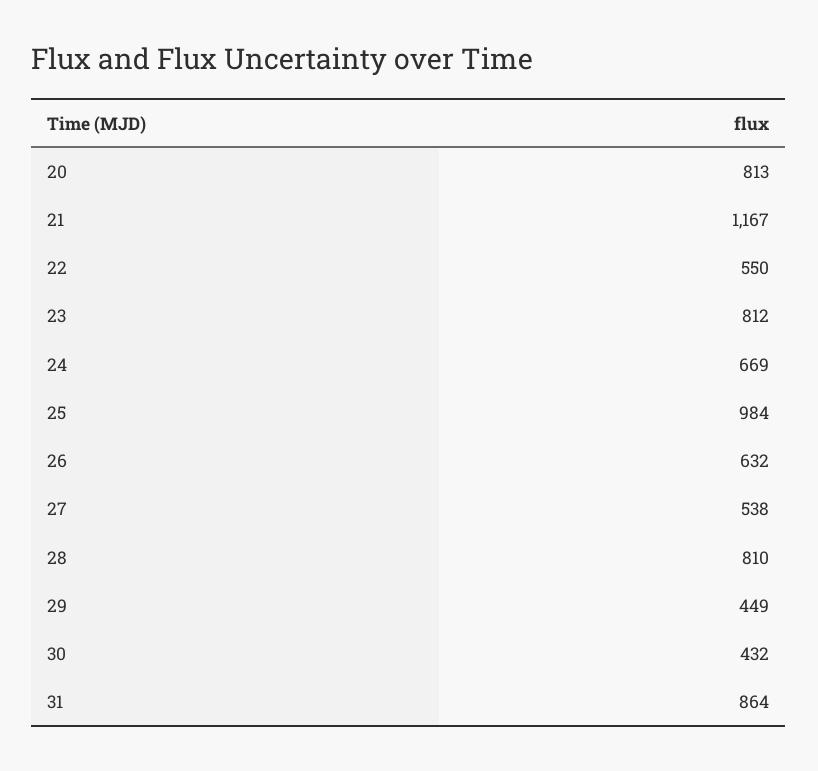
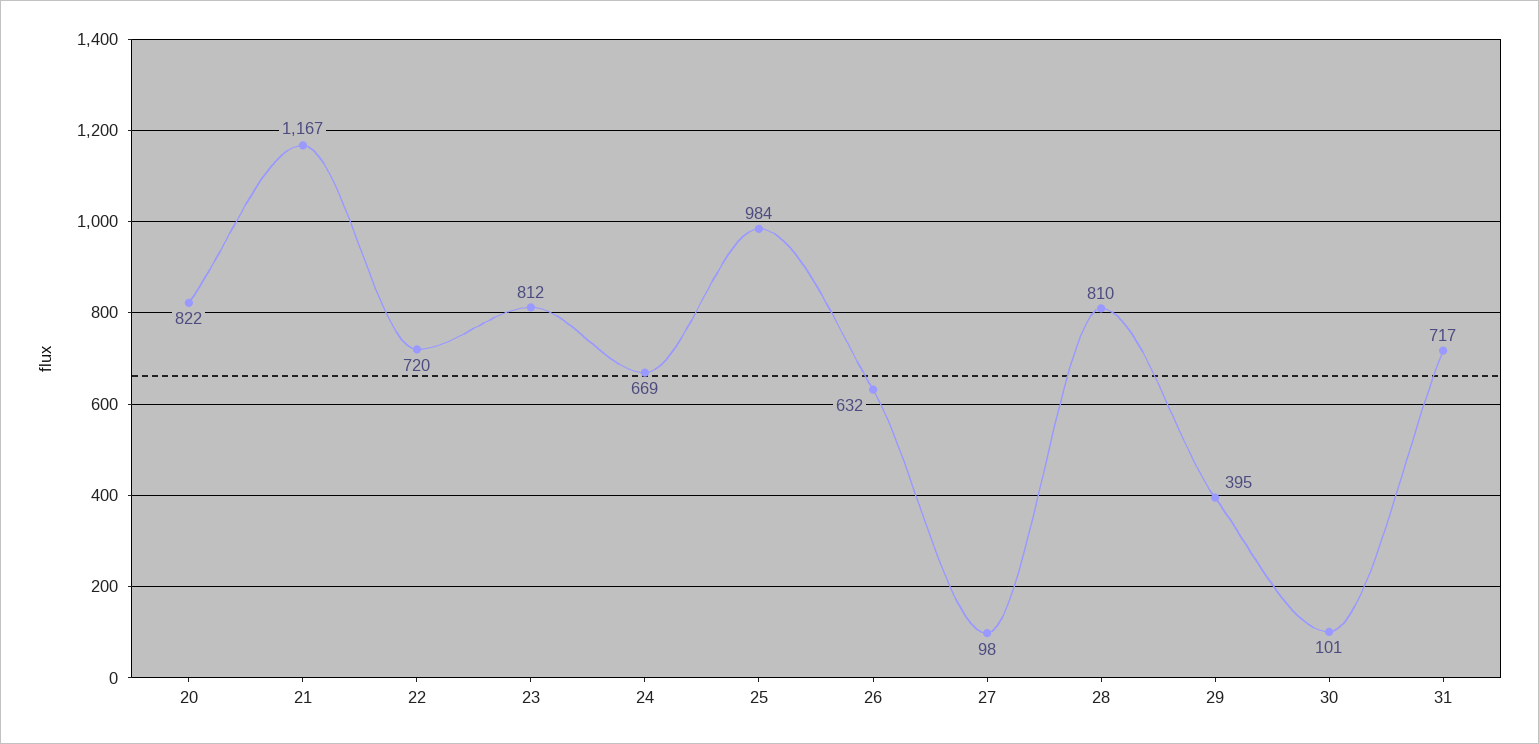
20: 813 -> 822
22: 550 -> 720
27: 538 -> 98
29: 449 -> 395
30: 432 -> 101
31: 864 -> 717

